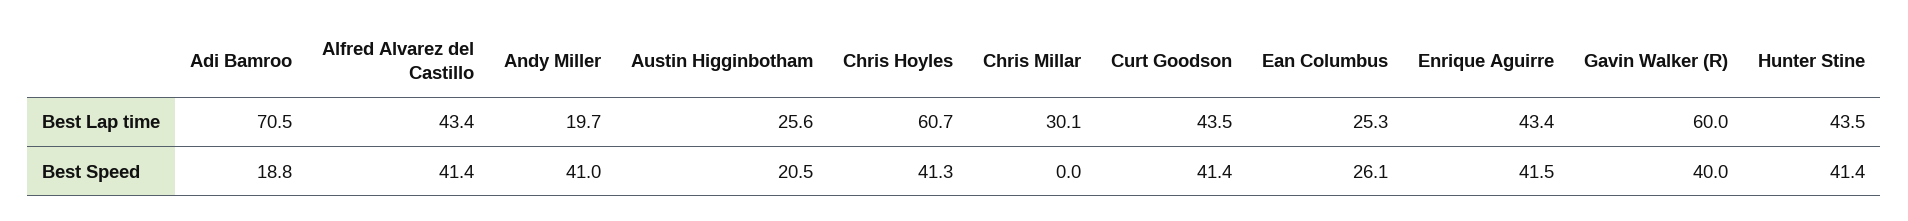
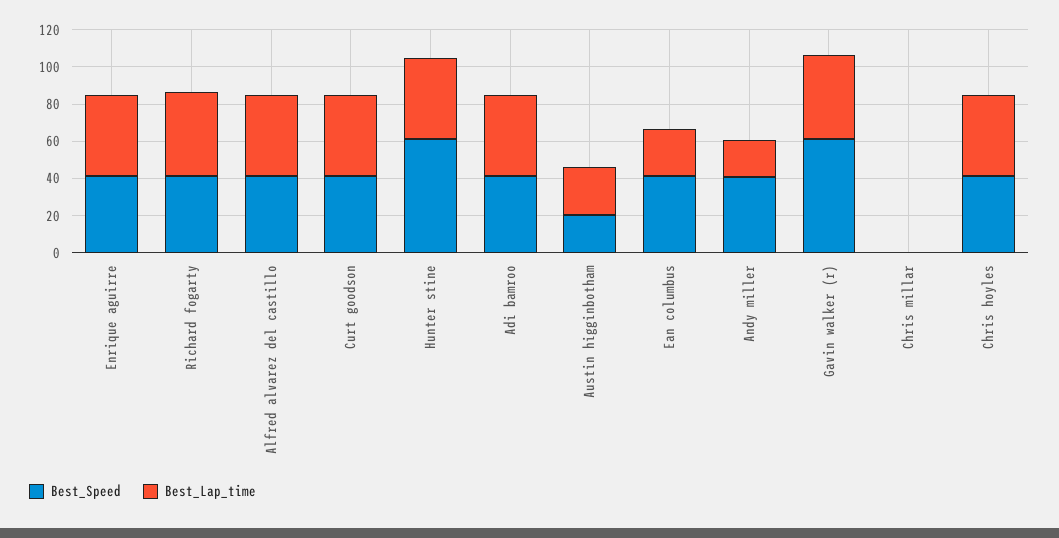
Best Lap time, Adi Bamroo: 70.5 -> 45
Best Lap time, Chris Hoyles: 60.7 -> 45
Best Lap time, Chris Millar: 30.1 -> 0
Best Lap time, Gavin Walker (R): 60 -> 45
Best Speed, Adi Bamroo: 18.8 -> 40
Best Speed, Ean Columbus: 26.1 -> 40
Best Speed, Gavin Walker (R): 40 -> 60
Best Speed, Hunter Stine: 41.4 -> 60
Best Speed, Richard fogarty: none -> 40
Best Lap time, Richard fogarty: none -> 45

